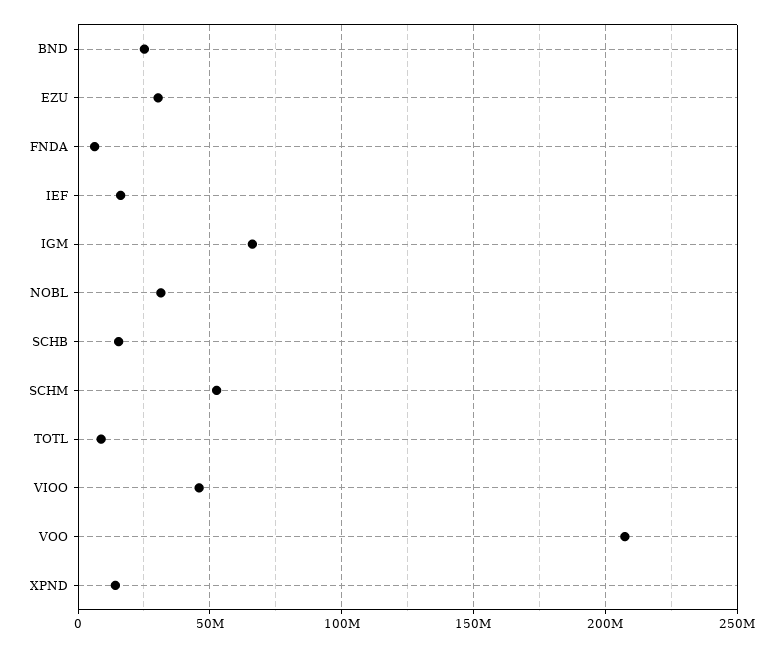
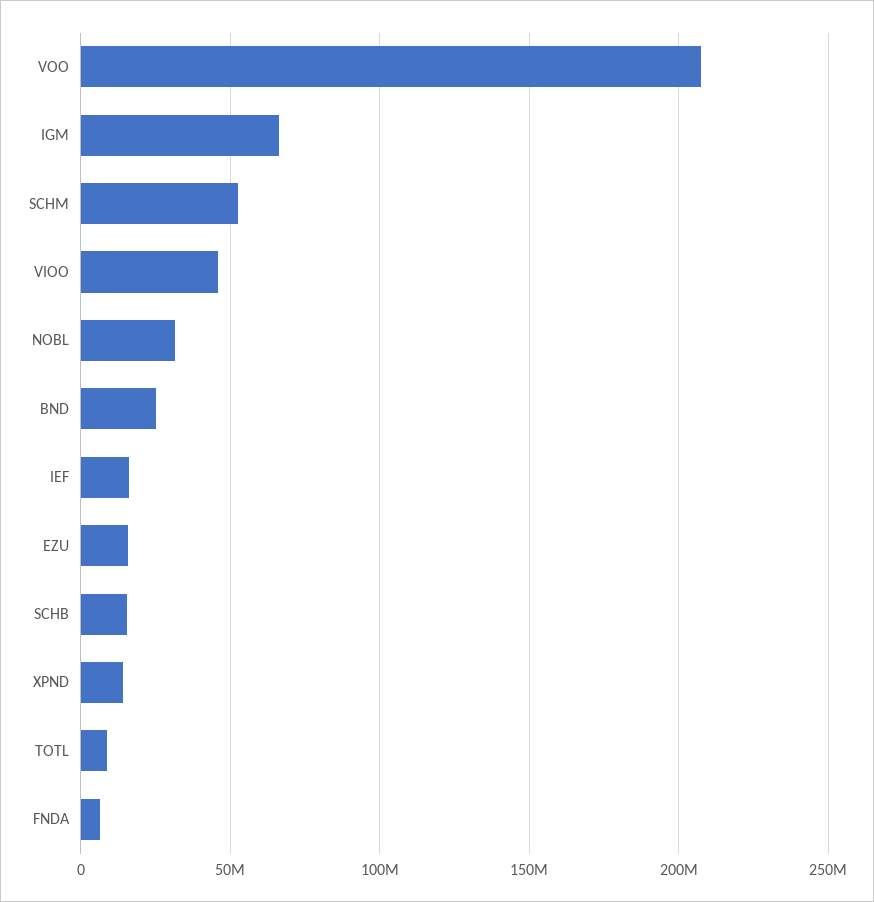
EZU: 30000000 -> 15000000

